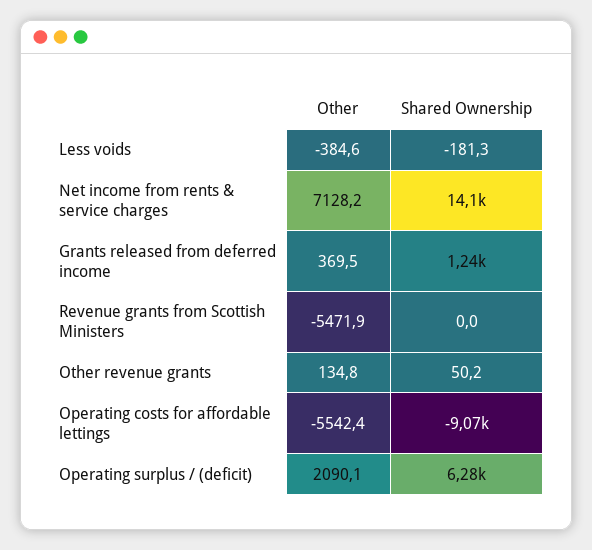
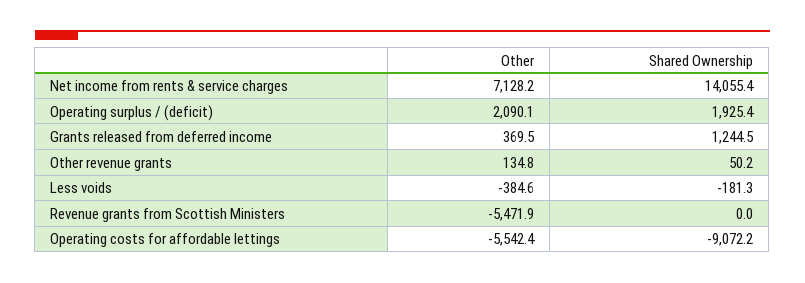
Shared Ownership, Operating surplus / (deficit): 6280 -> 1925.4

